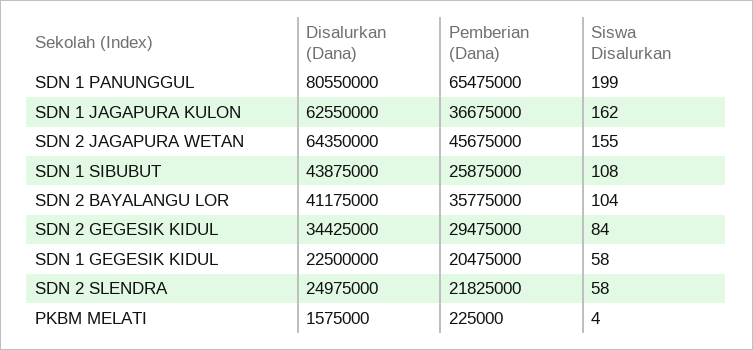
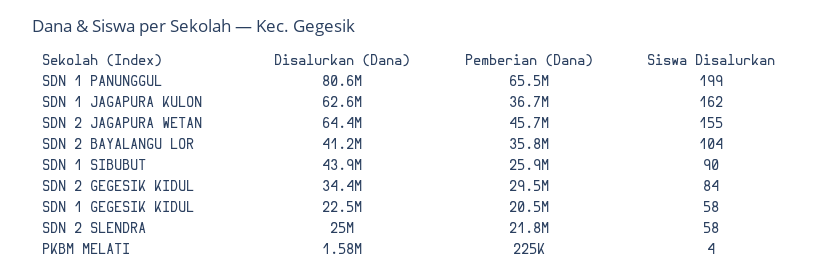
Siswa Disalurkan, SDN 1 SIBUBUT: 108 -> 90

